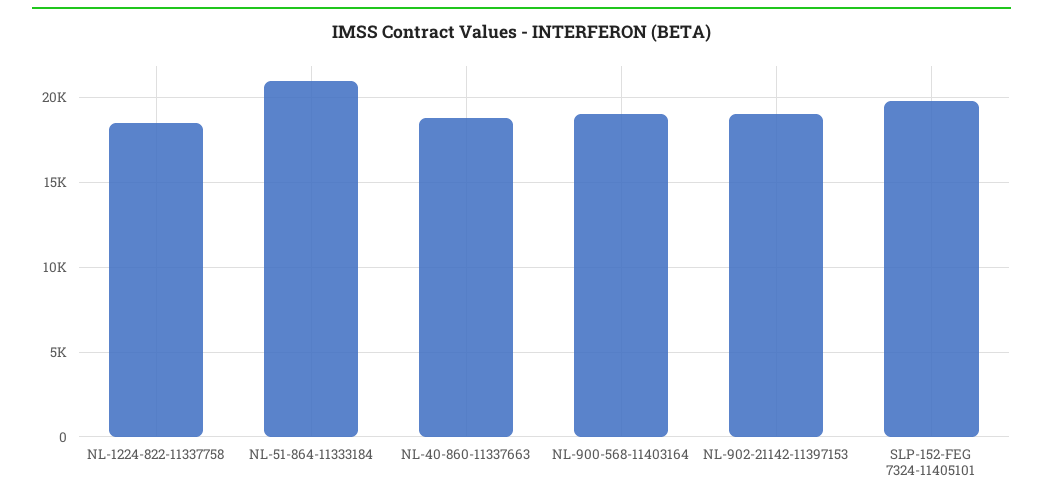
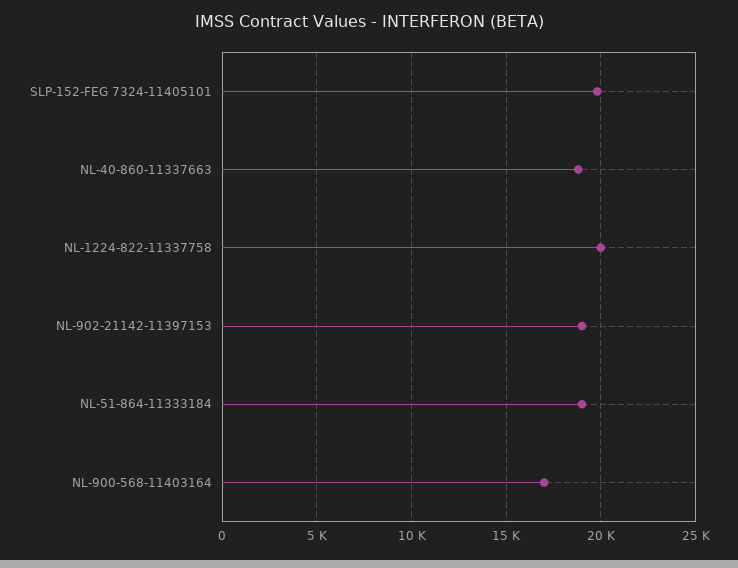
NL-1224-822-11337758: 18500 -> 20000
NL-51-864-11333184: 21000 -> 19000
NL-900-568-11403164: 19000 -> 17000

